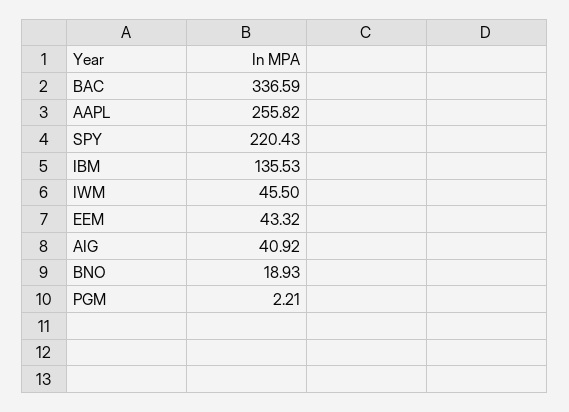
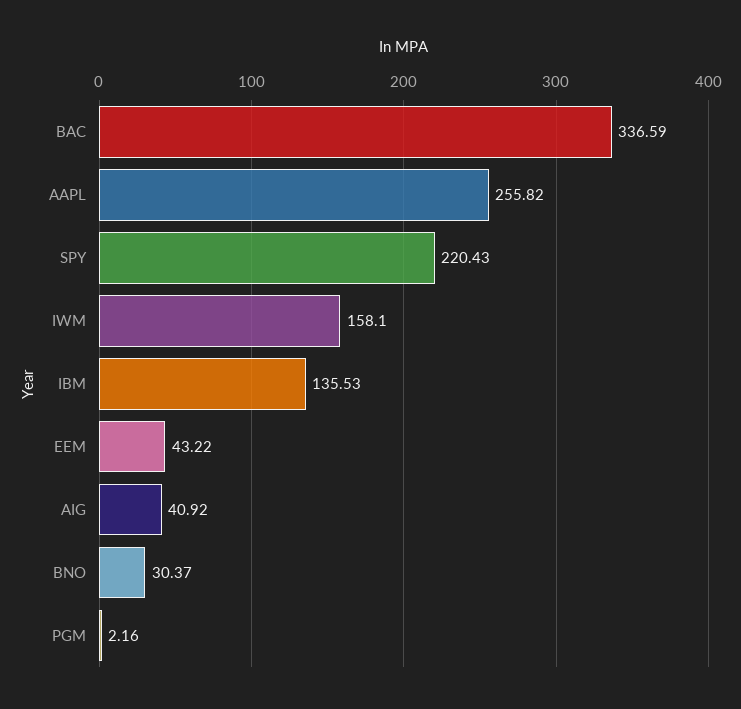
IWM: 45.5 -> 158.1
EEM: 43.32 -> 43.22
BNO: 18.93 -> 30.37
PGM: 2.21 -> 2.16

